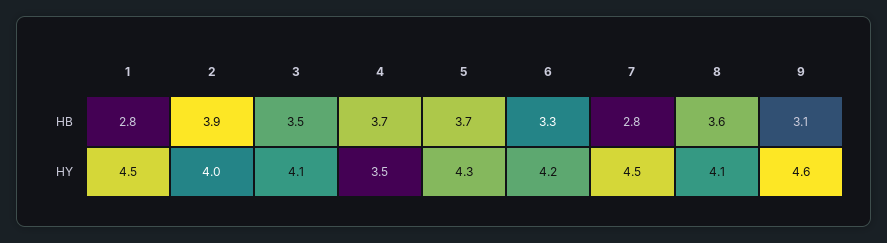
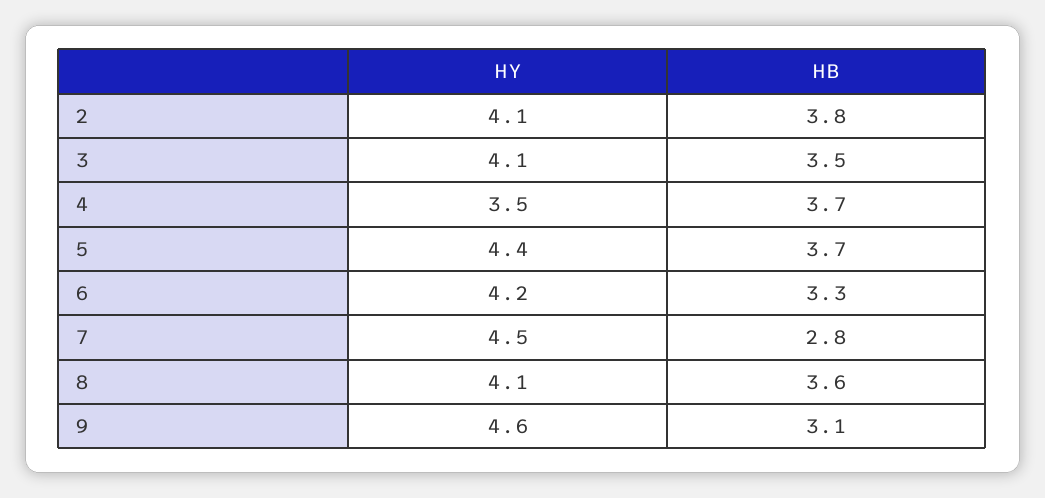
1, HB: 2.8 -> none
2, HB: 3.9 -> 3.8
1, HY: 4.5 -> none
2, HY: 4 -> 4.1
5, HY: 4.3 -> 4.4

